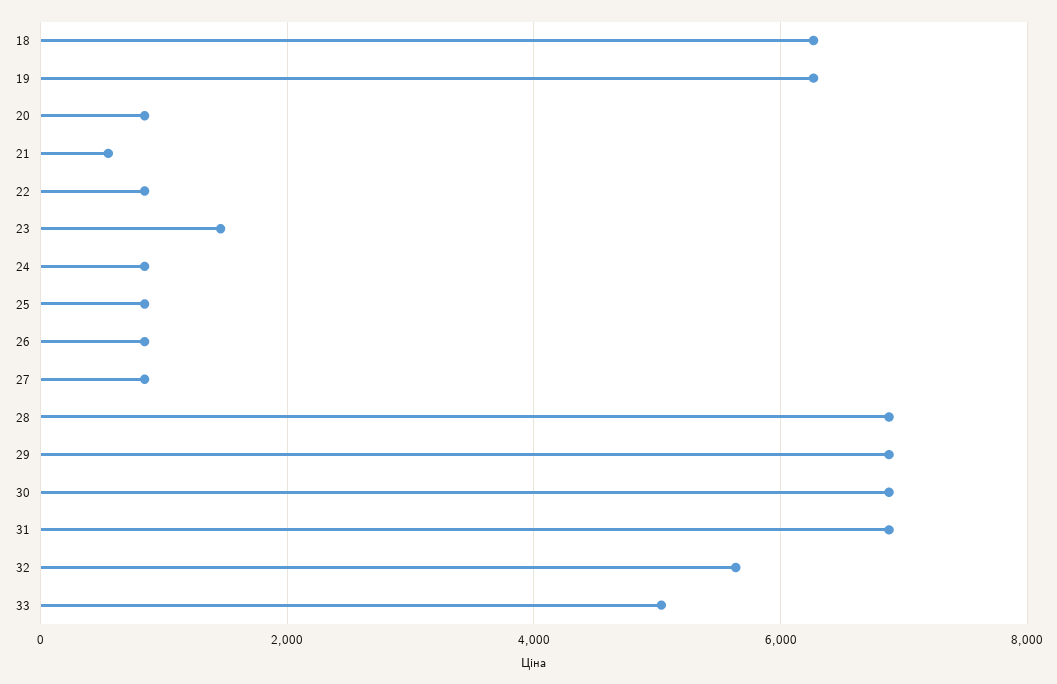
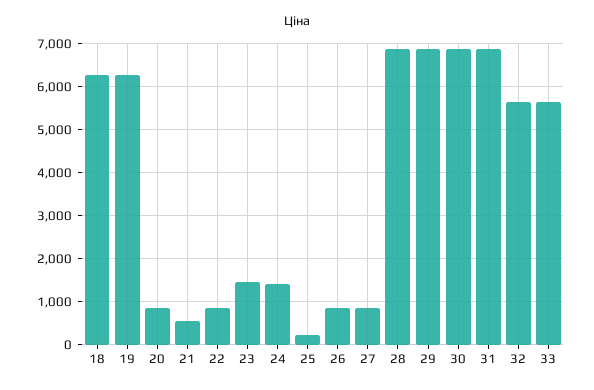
24: 800 -> 1400
25: 800 -> 200
33: 5000 -> 5600

